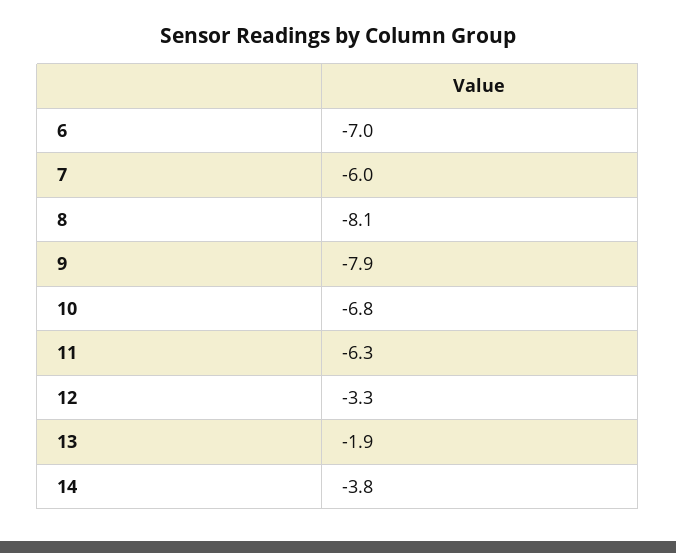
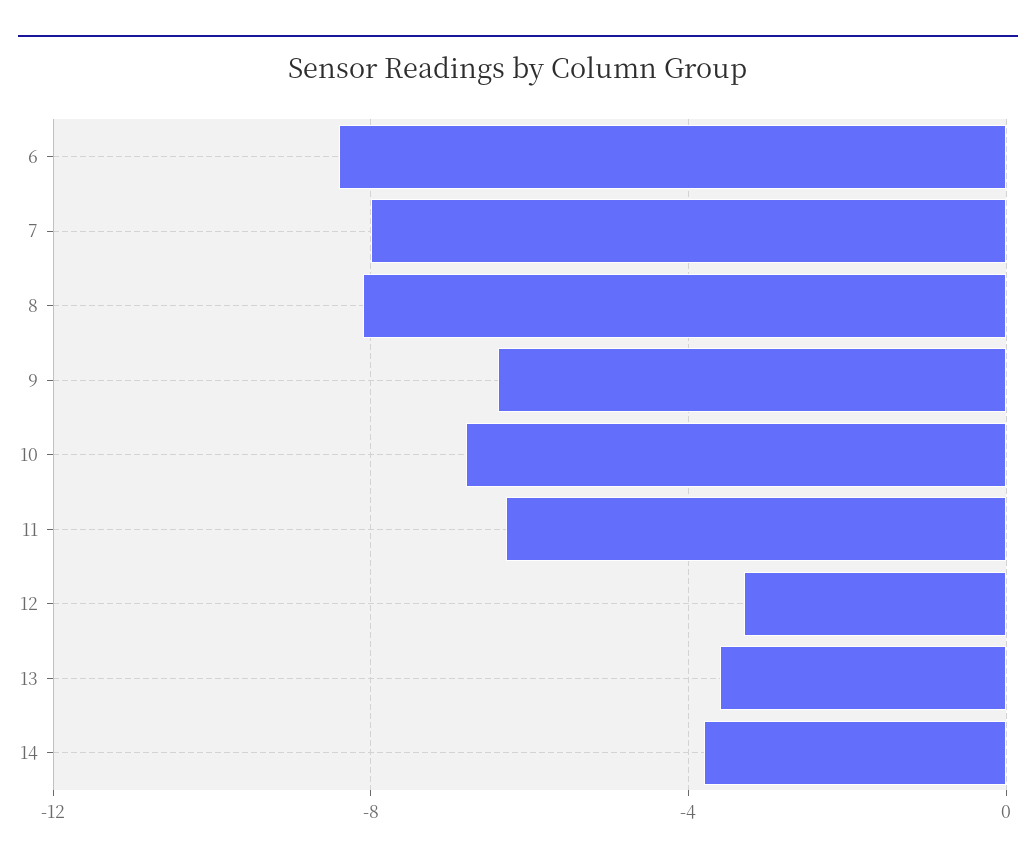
6: -7 -> -8.5
7: -6 -> -8
9: -7.9 -> -6.5
13: -1.9 -> -3.5

